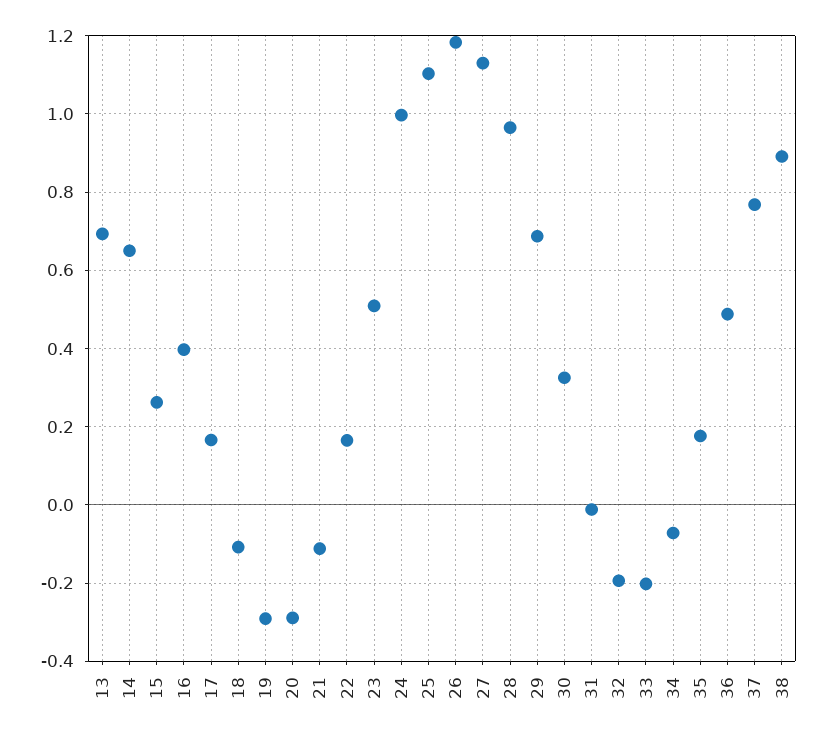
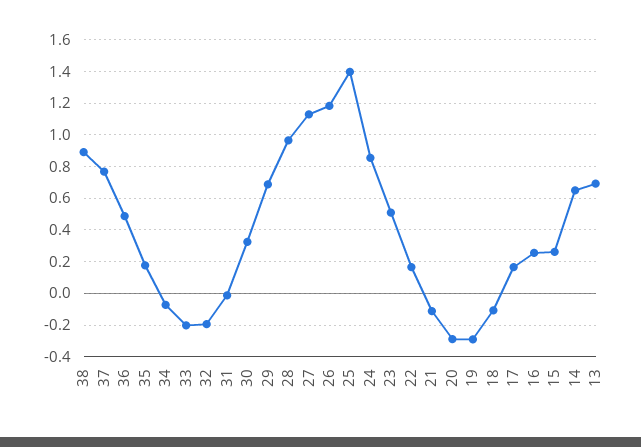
16: 0.4 -> 0.25
24: 1 -> 0.85
25: 1.1 -> 1.4

